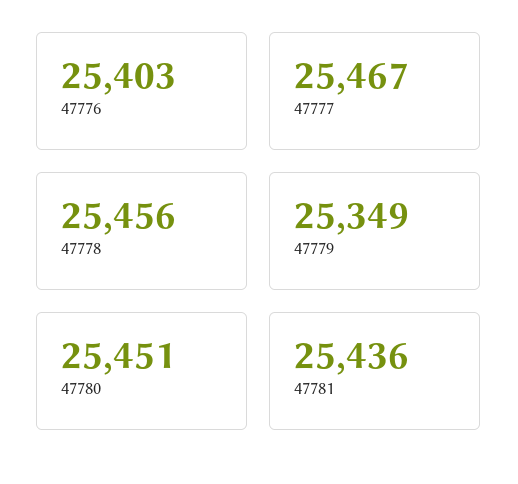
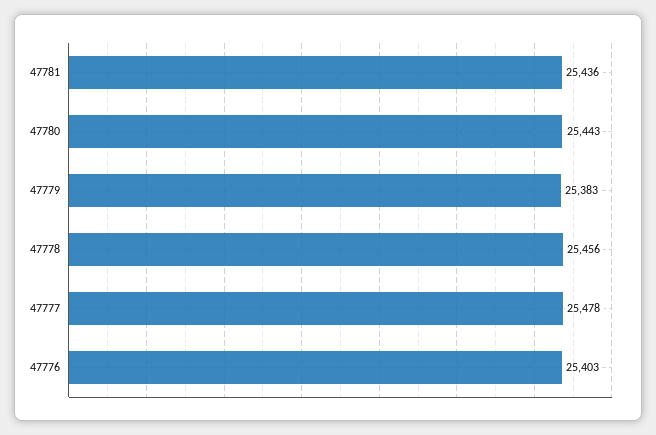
47777: 25467 -> 25478
47779: 25349 -> 25383
47780: 25451 -> 25443

